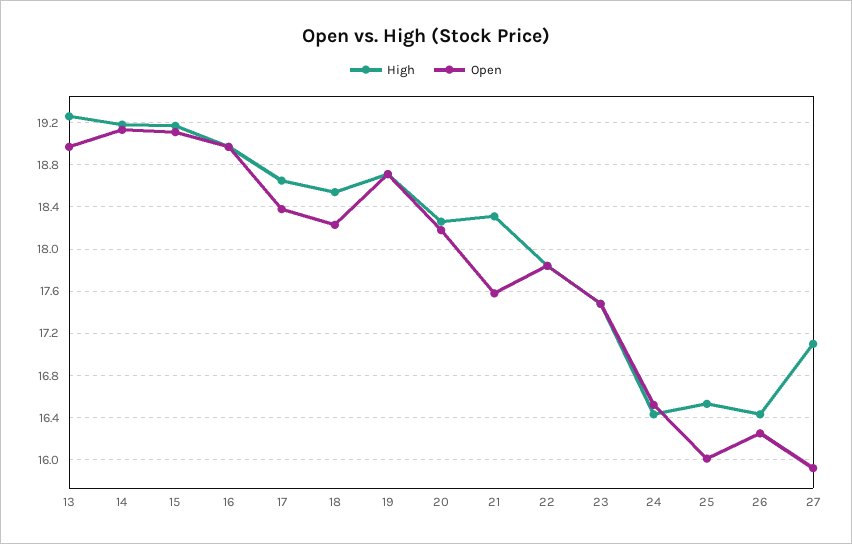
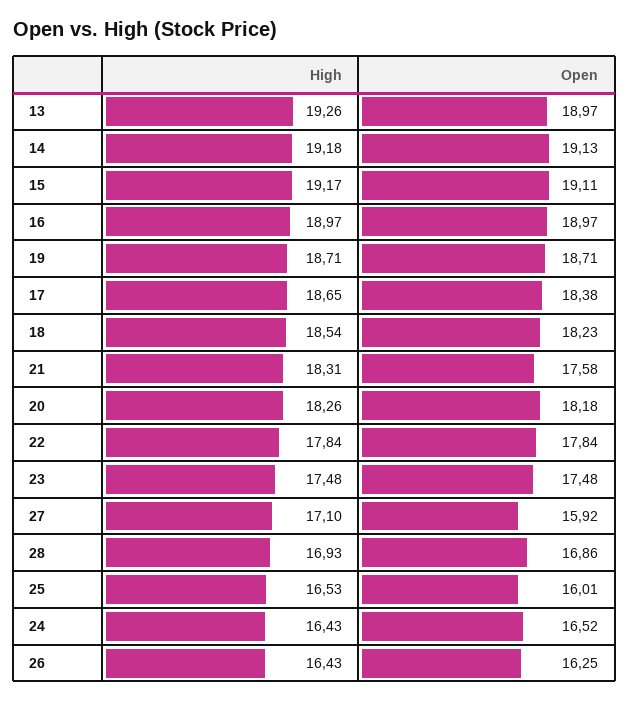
High, 28: none -> 16.93
Open, 28: none -> 16.86

